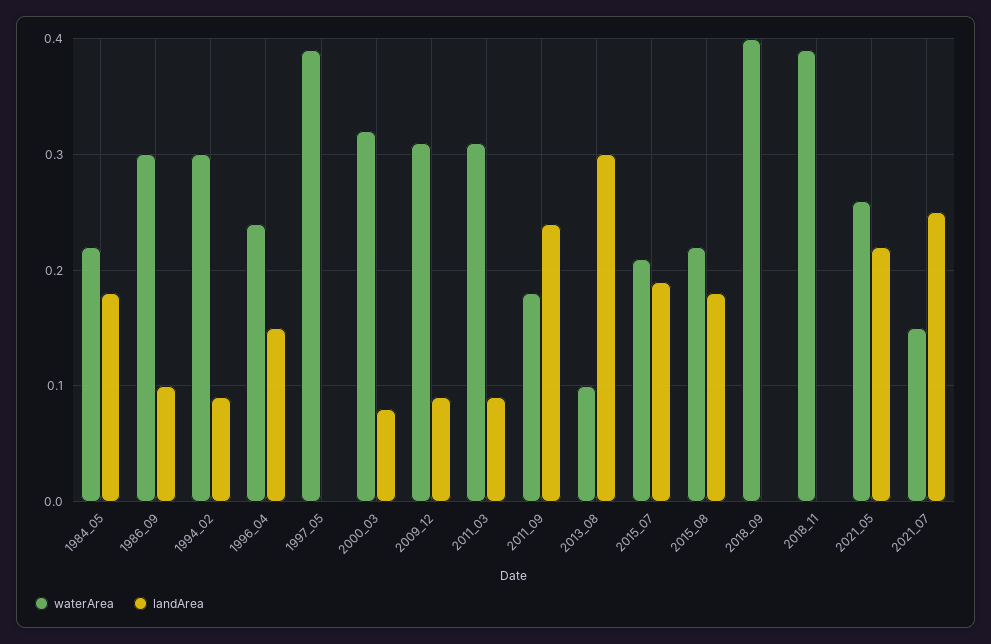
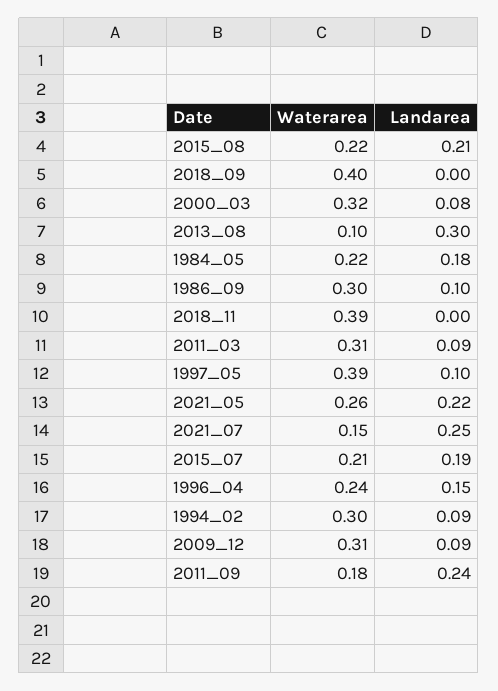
landArea, 1997_05: 0 -> 0.1
landArea, 2015_08: 0.18 -> 0.21

